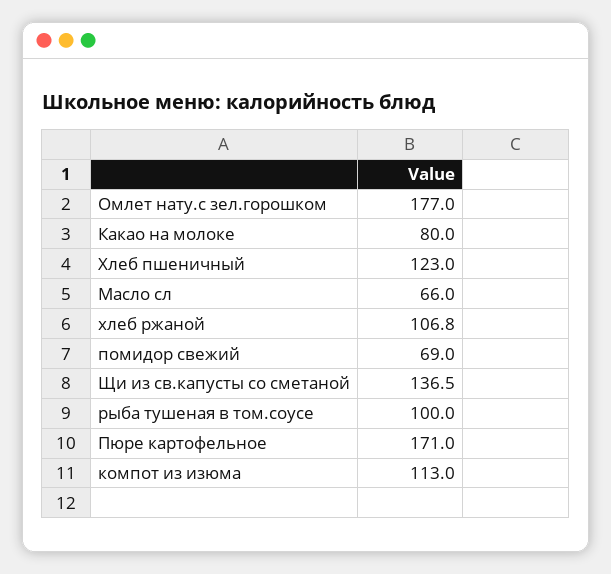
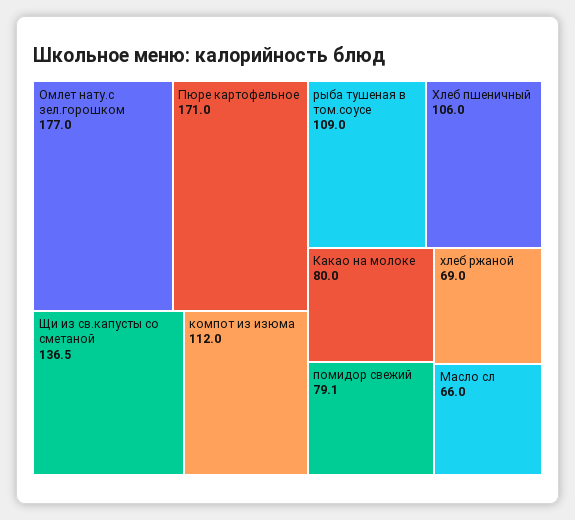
Хлеб пшеничный: 123 -> 106
хлеб ржаной: 106.8 -> 69
помидор свежий: 69 -> 79.1
рыба тушеная в том.соусе: 100 -> 109
компот из изюма: 113 -> 112

